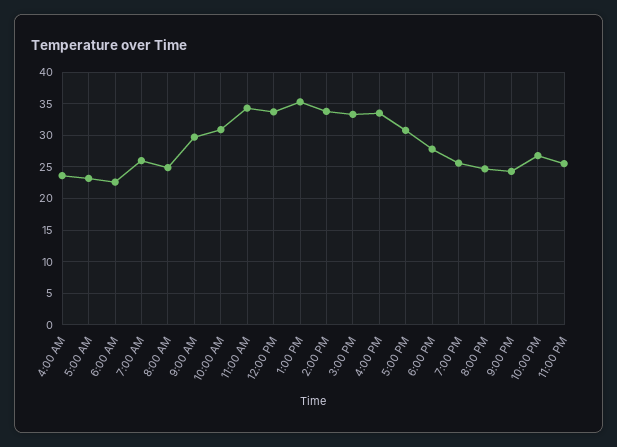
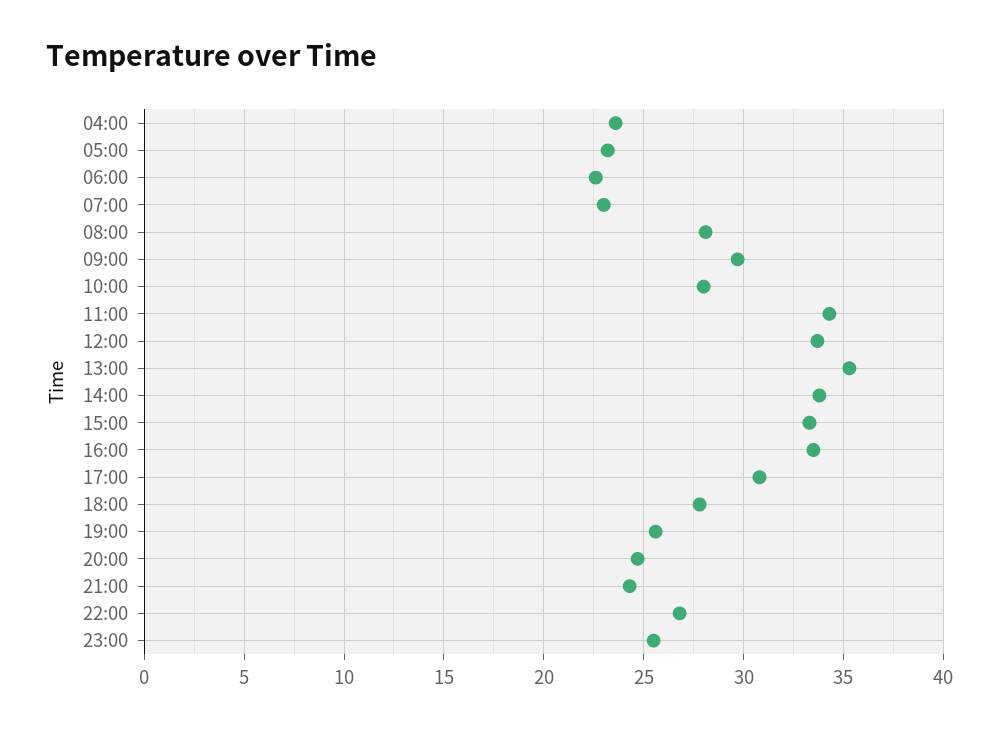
7:00 AM: 26 -> 23
8:00 AM: 25 -> 28
10:00 AM: 31 -> 28

